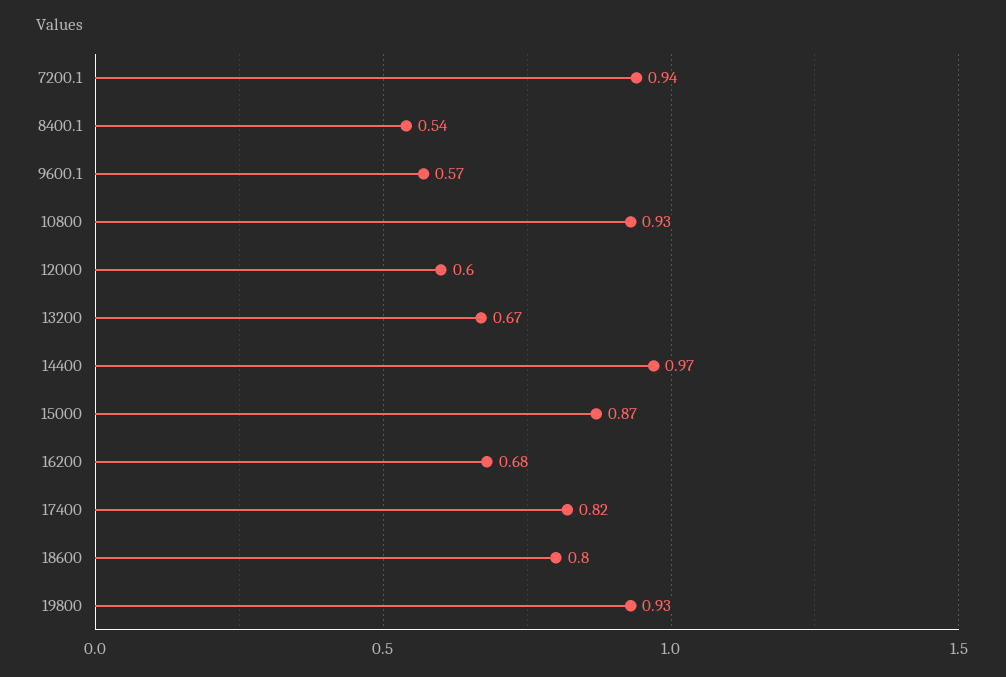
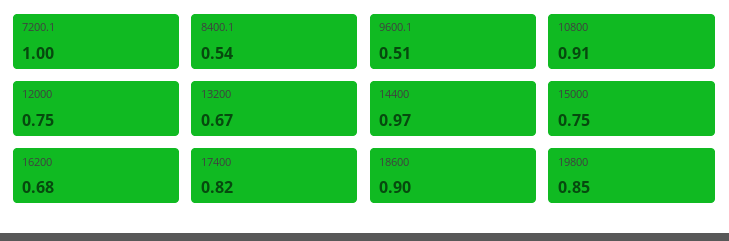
7200.1: 0.94 -> 1
9600.1: 0.57 -> 0.51
10800: 0.93 -> 0.91
12000: 0.6 -> 0.75
15000: 0.87 -> 0.75
18600: 0.8 -> 0.9
19800: 0.93 -> 0.85

